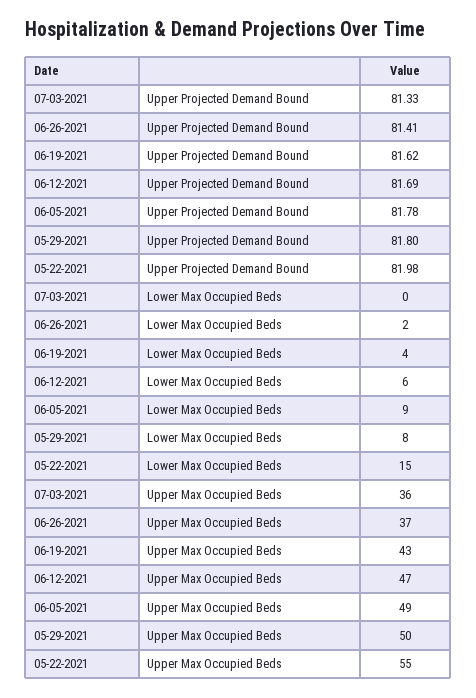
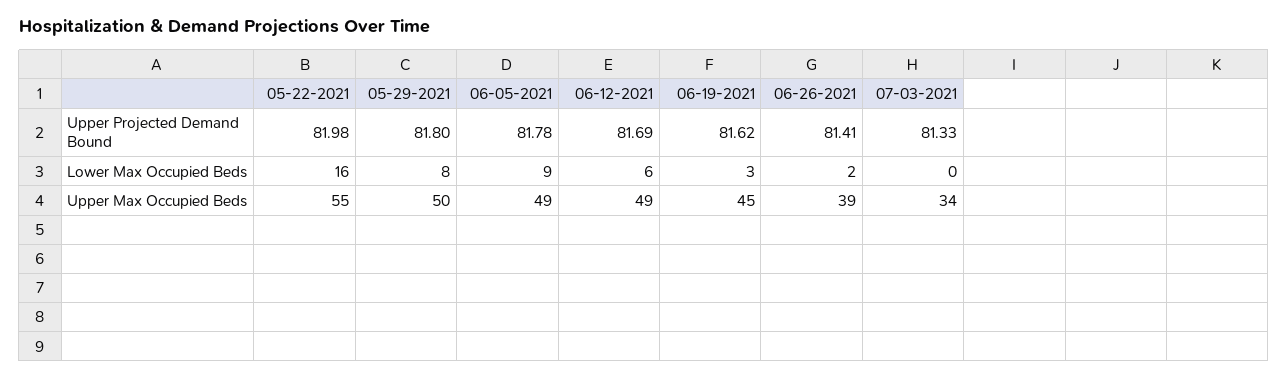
06-19-2021, Lower Max Occupied Beds: 4 -> 3
05-22-2021, Lower Max Occupied Beds: 15 -> 16
07-03-2021, Upper Max Occupied Beds: 36 -> 34
06-26-2021, Upper Max Occupied Beds: 37 -> 39
06-19-2021, Upper Max Occupied Beds: 43 -> 45
06-12-2021, Upper Max Occupied Beds: 47 -> 49

